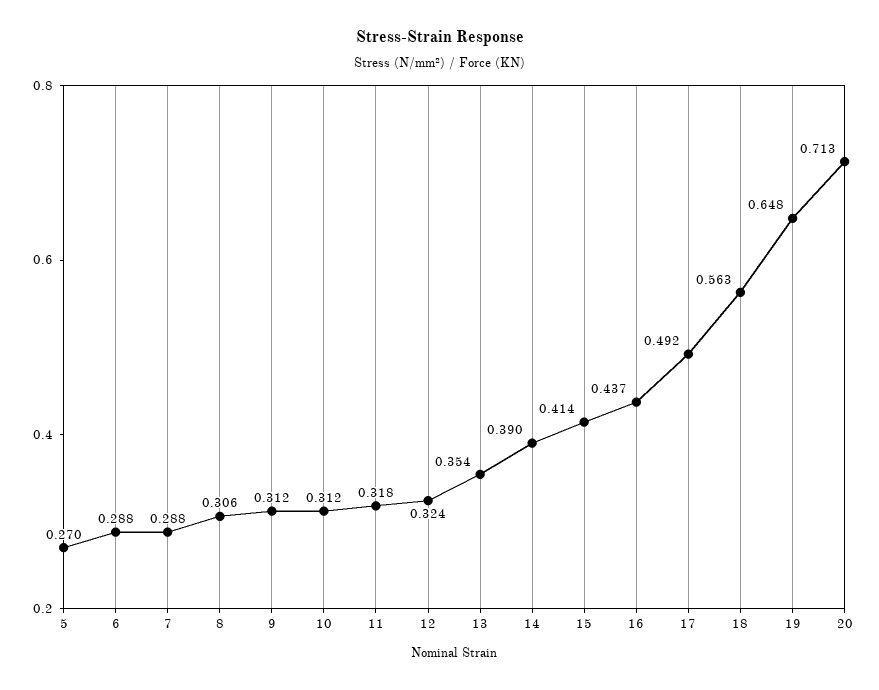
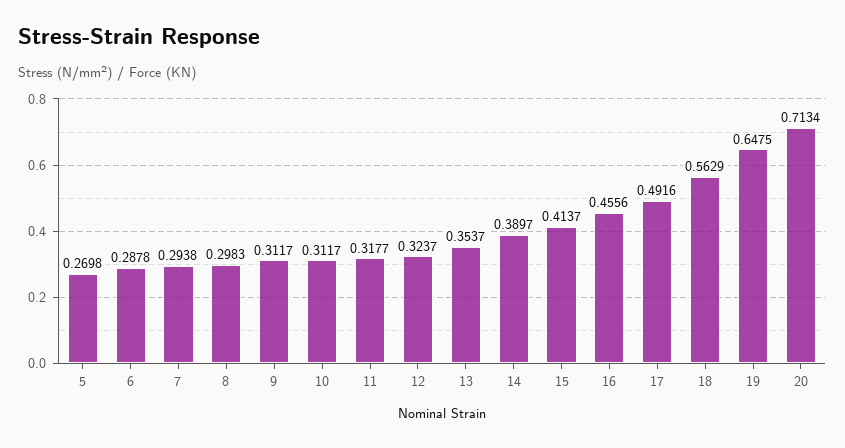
7: 0.288 -> 0.2938
8: 0.306 -> 0.2983
16: 0.437 -> 0.4556

